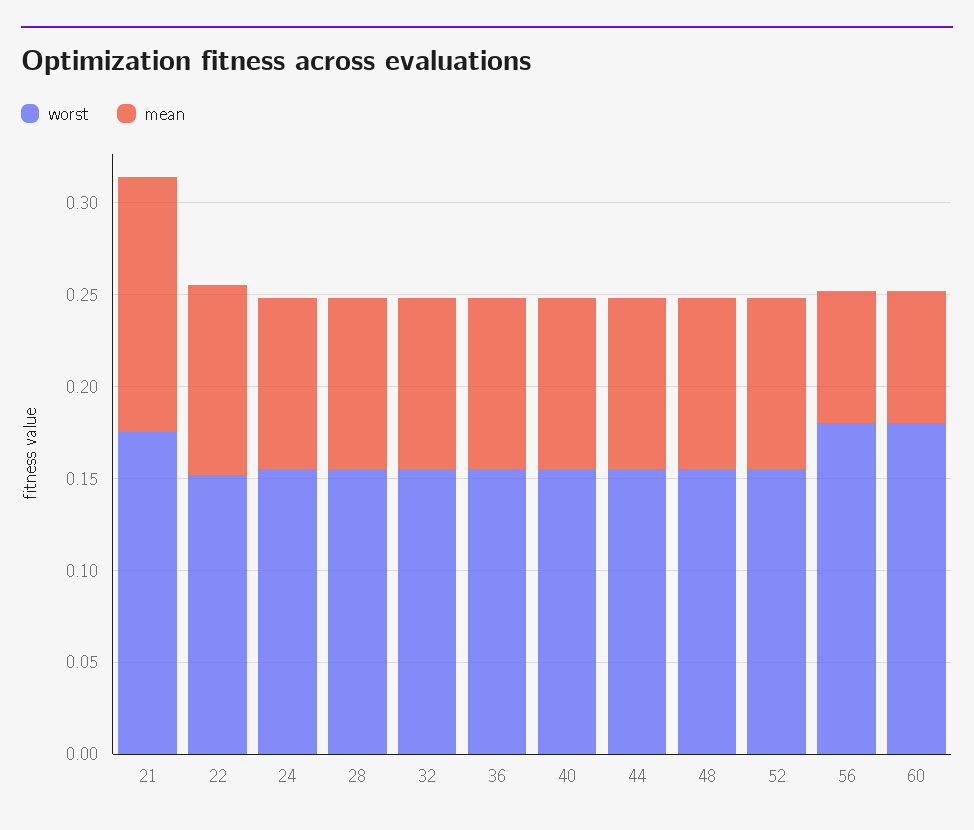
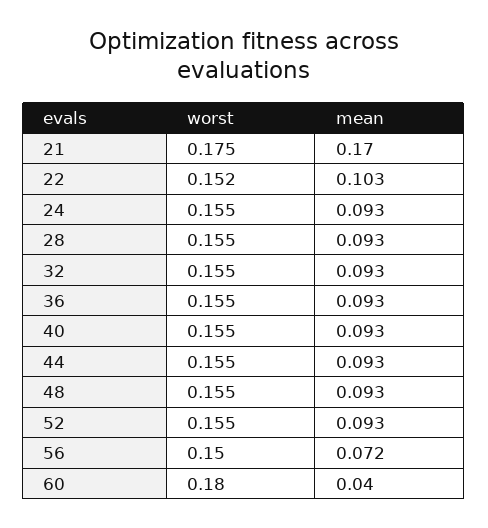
mean, 21: 0.14 -> 0.17
worst, 56: 0.18 -> 0.15
mean, 60: 0.07 -> 0.04

